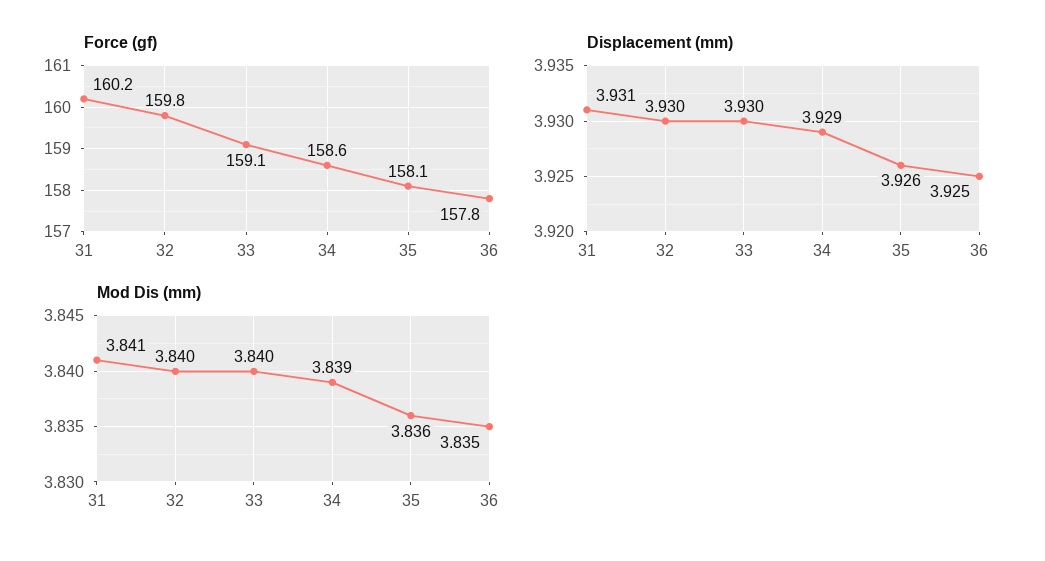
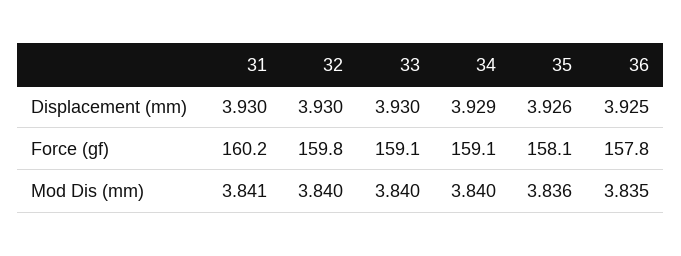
Force (gf), 34: 158.6 -> 159.1
Displacement (mm), 31: 3.931 -> 3.93
Mod Dis (mm), 34: 3.839 -> 3.84

